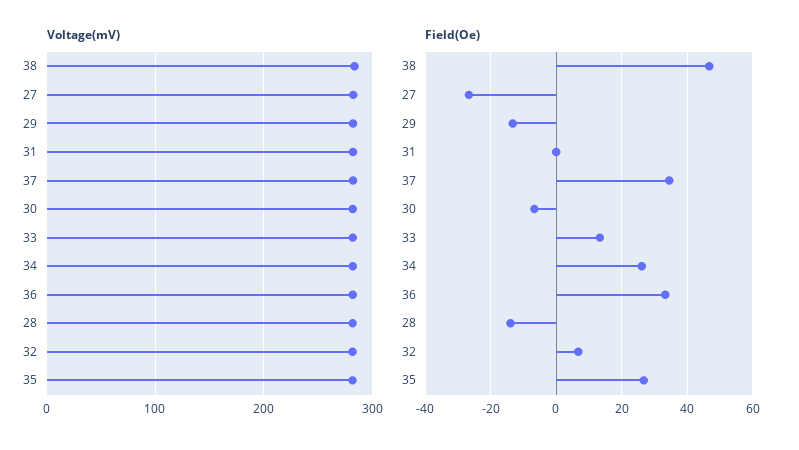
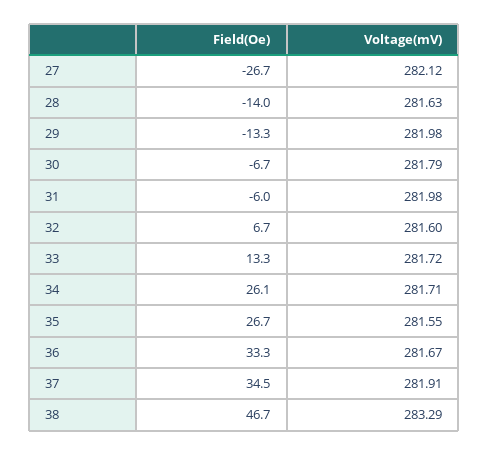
Field(Oe), 31: 0 -> -6

